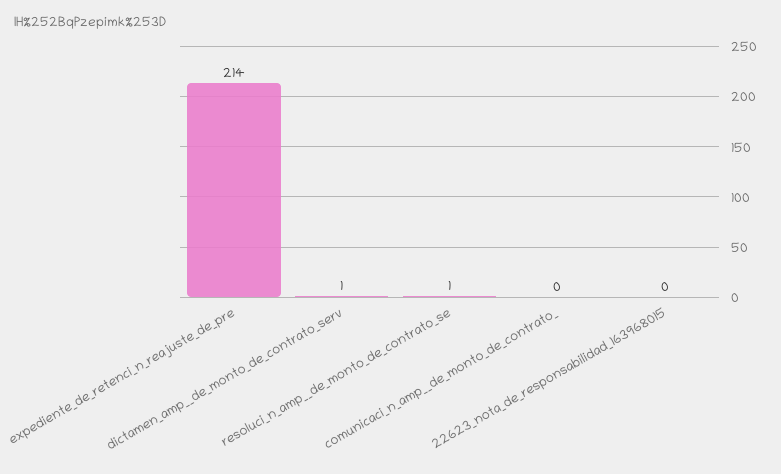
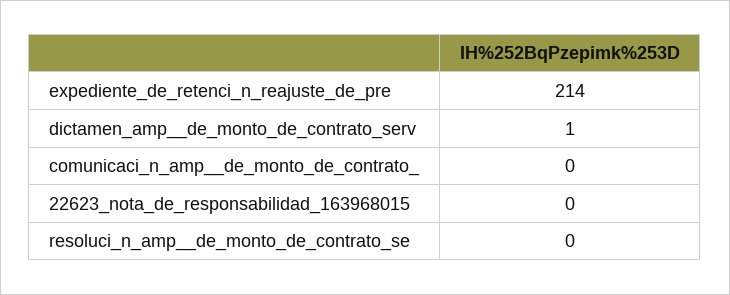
resoluci_n_amp__de_monto_de_contrato_se: 1 -> 0

